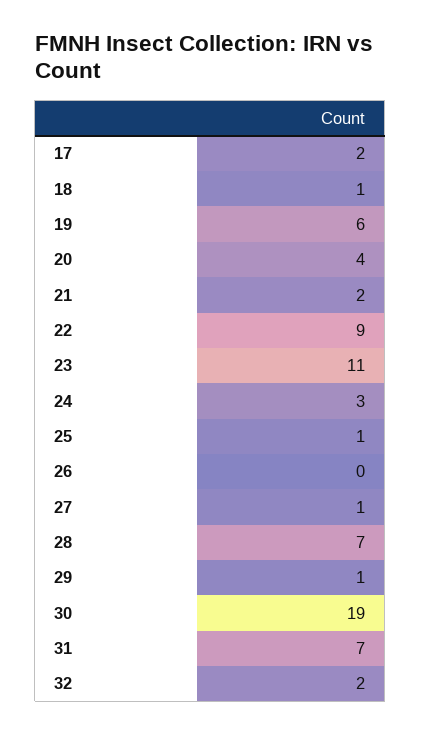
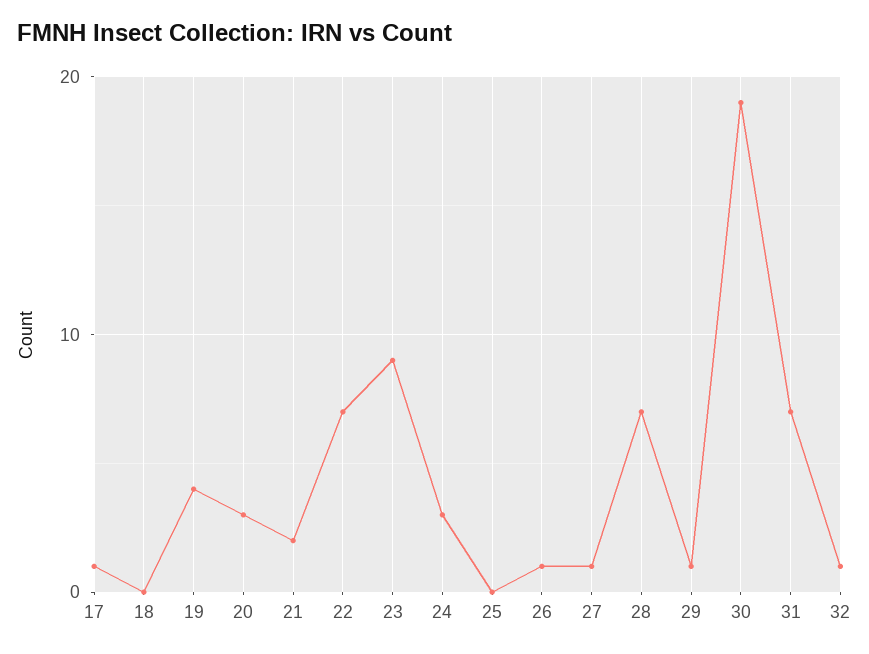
17: 2 -> 1
18: 1 -> 0
19: 6 -> 4
20: 4 -> 3
22: 9 -> 7
23: 11 -> 9
25: 1 -> 0
26: 0 -> 1
32: 2 -> 1

